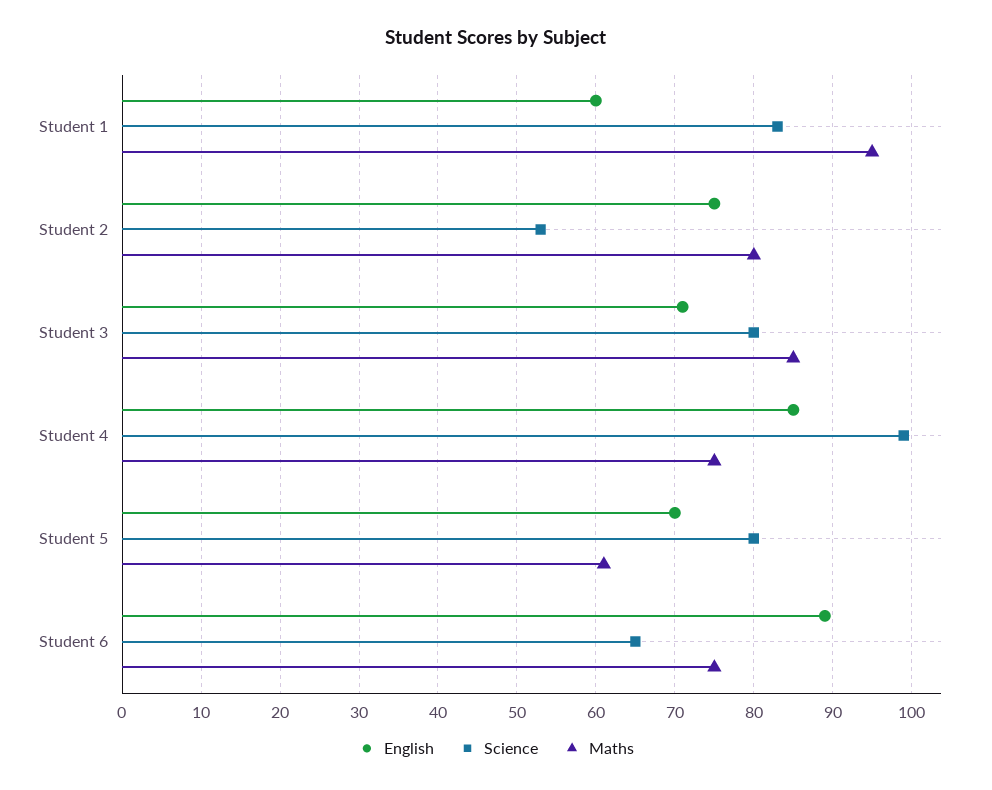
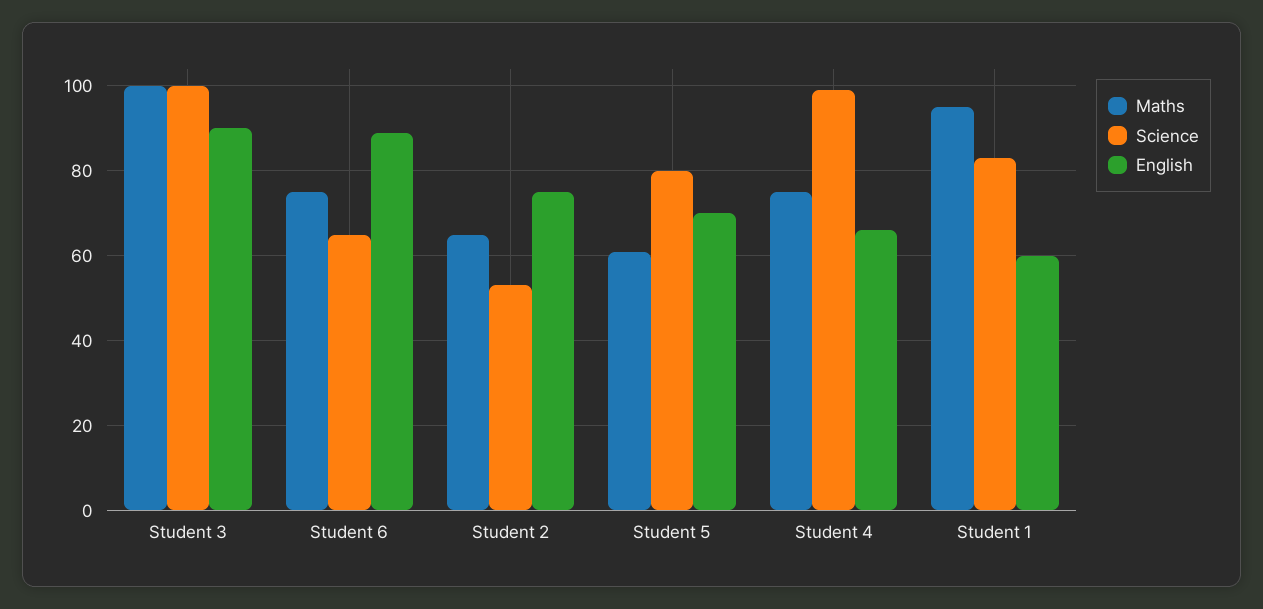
Maths, Student 2: 80 -> 65
English, Student 3: 71 -> 90
Science, Student 3: 80 -> 100
Maths, Student 3: 85 -> 100
English, Student 4: 85 -> 65

